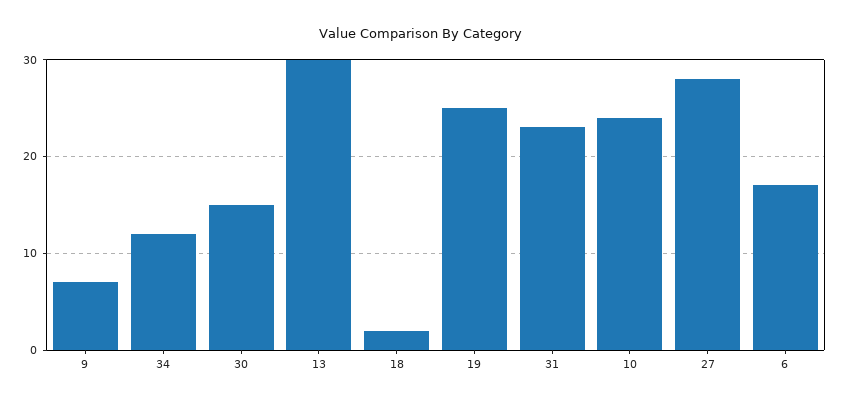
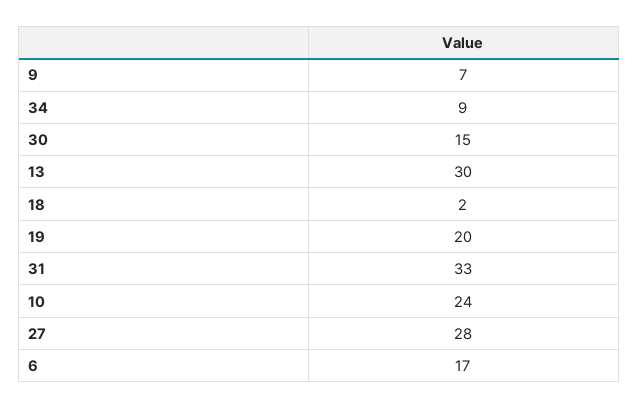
34: 12 -> 9
19: 25 -> 20
31: 23 -> 33

